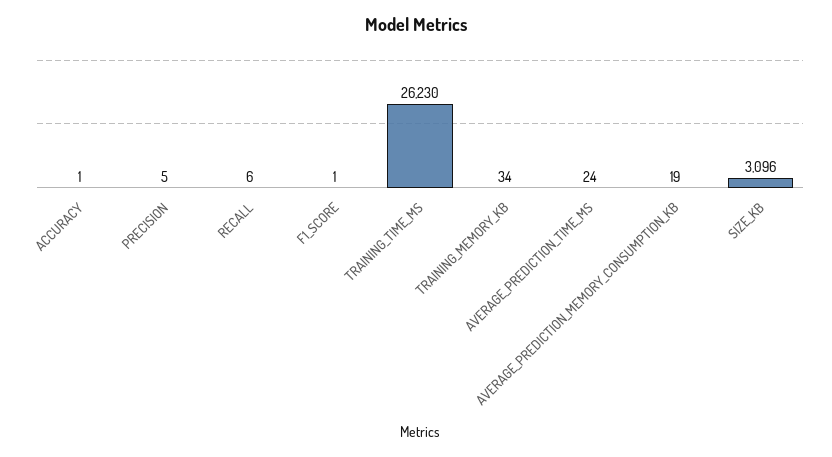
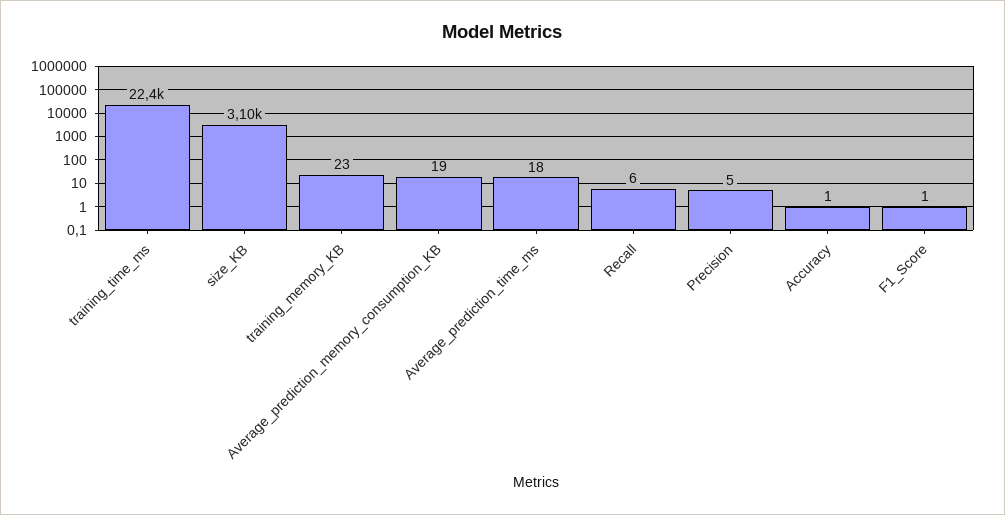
TRAINING_TIME_MS: 26230 -> 22400
TRAINING_MEMORY_KB: 34 -> 23
AVERAGE_PREDICTION_TIME_MS: 24 -> 18

